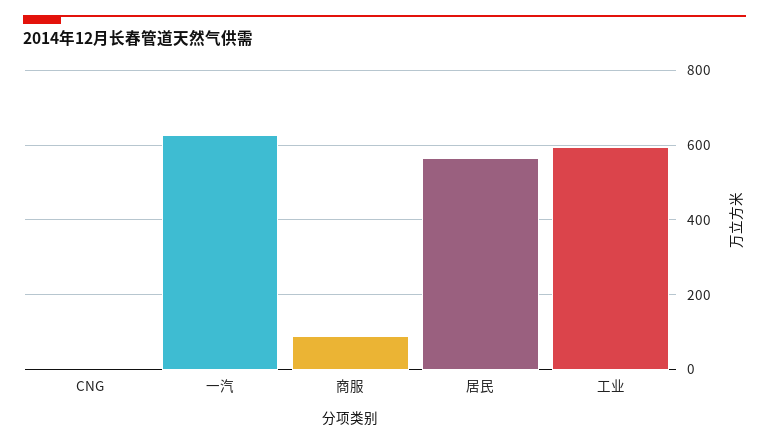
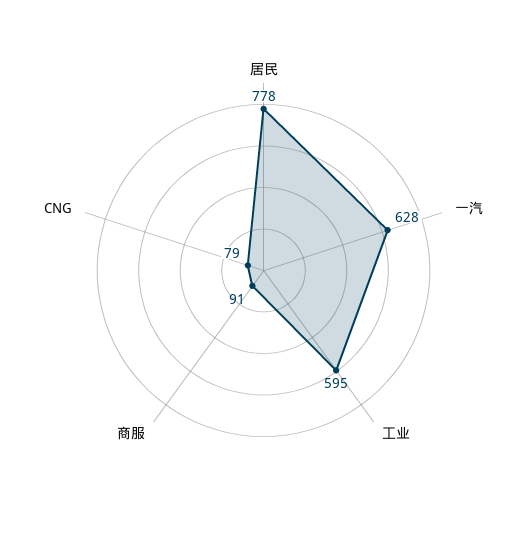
CNG: 0 -> 79
居民: 560 -> 778

